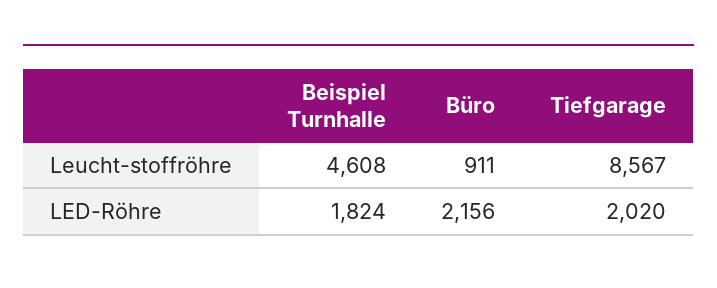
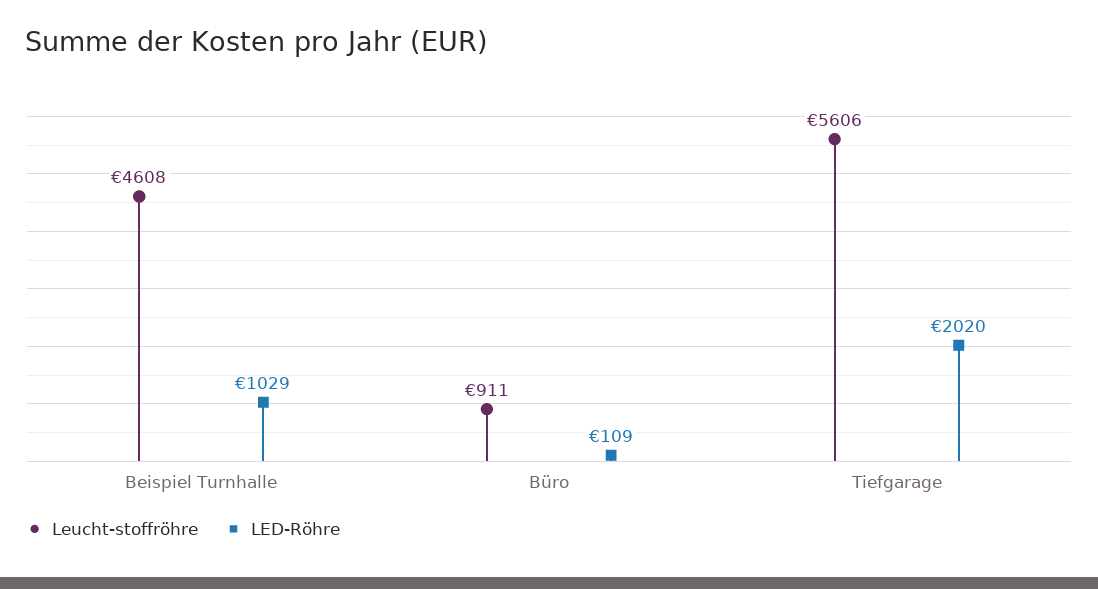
Leucht-stoffröhre, Tiefgarage: 8567 -> 5606
LED-Röhre, Beispiel Turnhalle: 1824 -> 1029
LED-Röhre, Büro: 2156 -> 109

